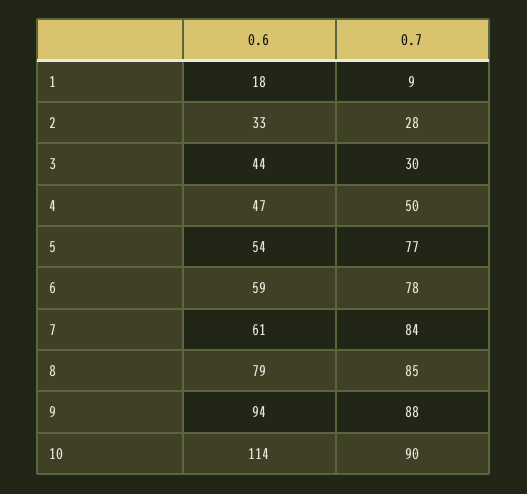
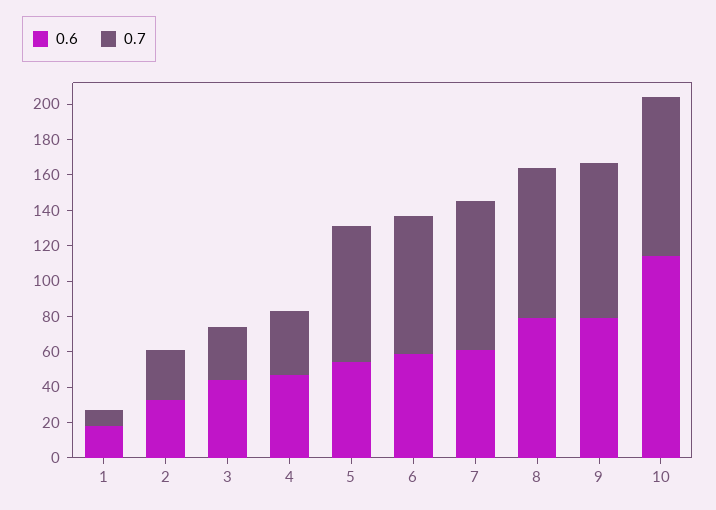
0.7, 4: 50 -> 35
0.6, 9: 94 -> 80

